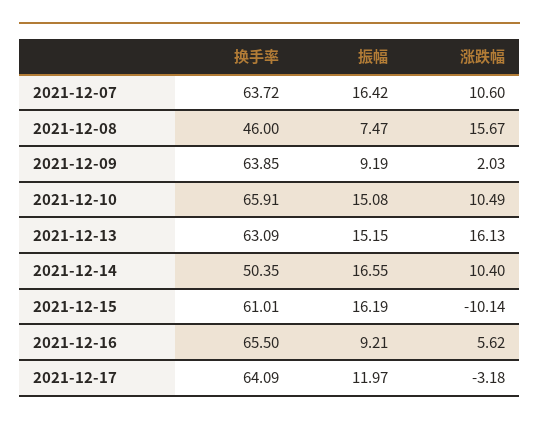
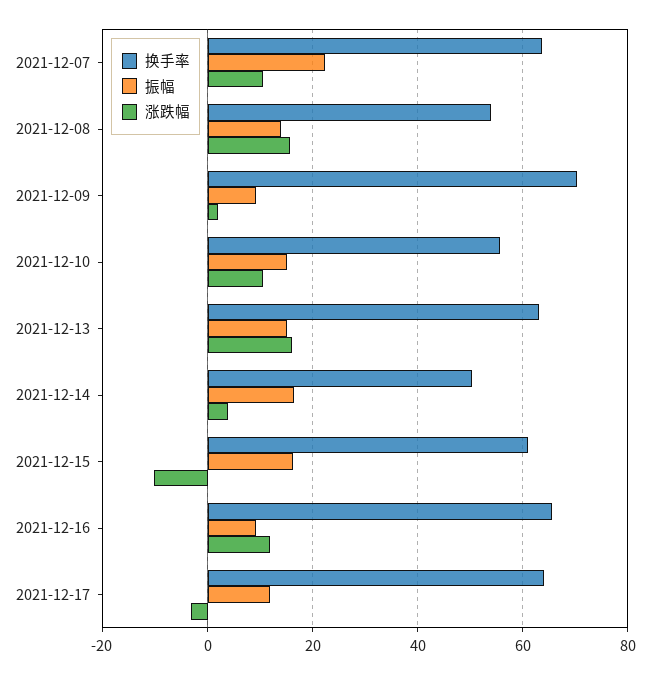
振幅, 2021-12-07: 16.42 -> 22
换手率, 2021-12-08: 46 -> 54
振幅, 2021-12-08: 7.47 -> 14
换手率, 2021-12-09: 63.85 -> 70
换手率, 2021-12-10: 65.91 -> 56
涨跌幅, 2021-12-14: 10.4 -> 4
涨跌幅, 2021-12-16: 5.62 -> 12

